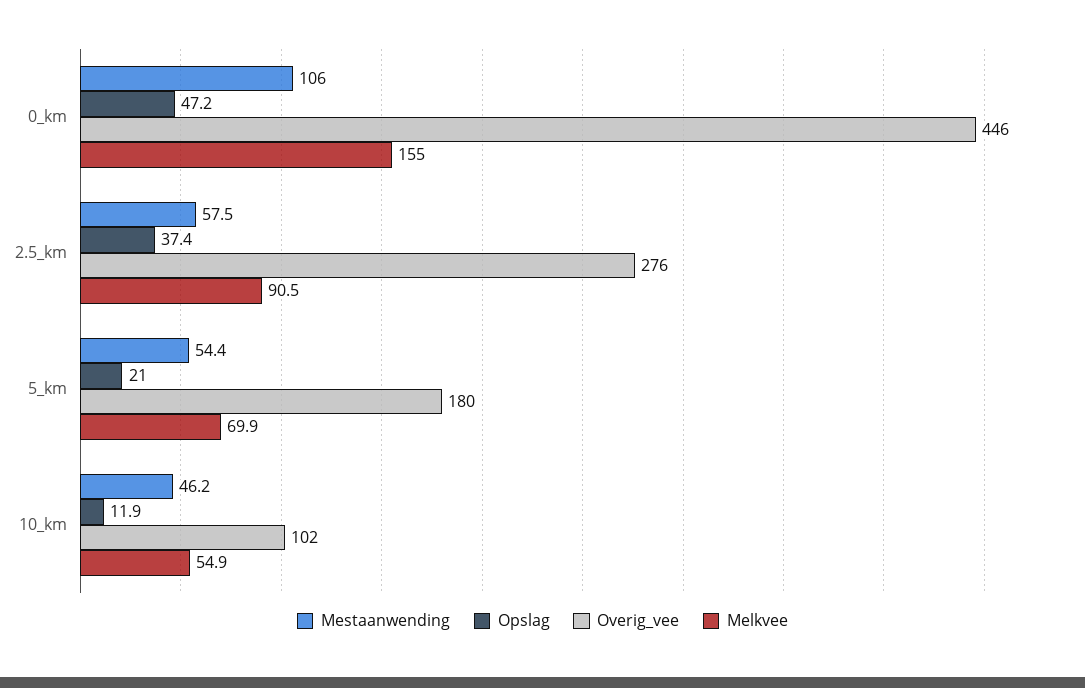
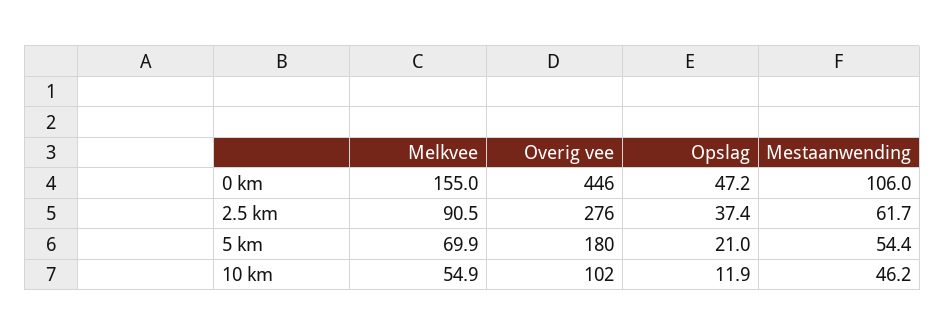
Mestaanwending, 2.5_km: 57.5 -> 61.7

